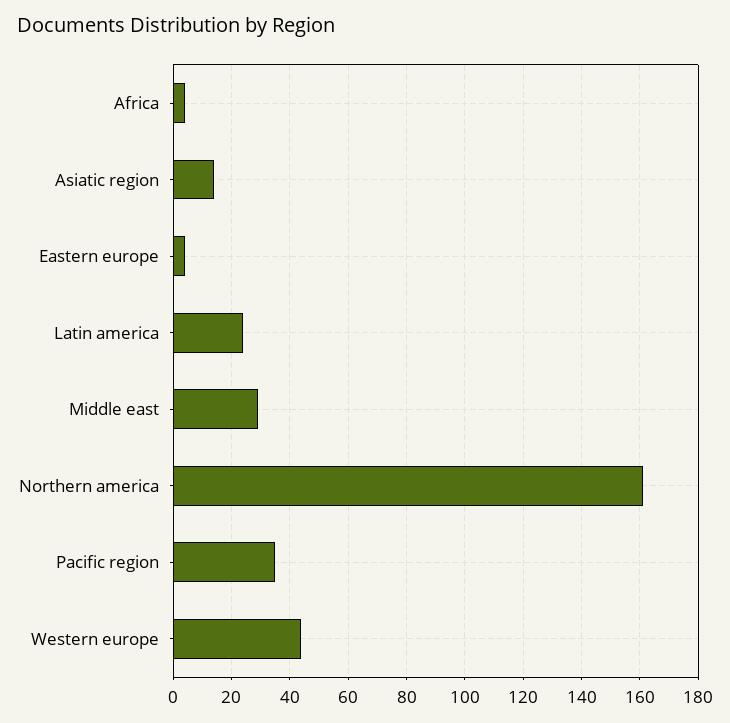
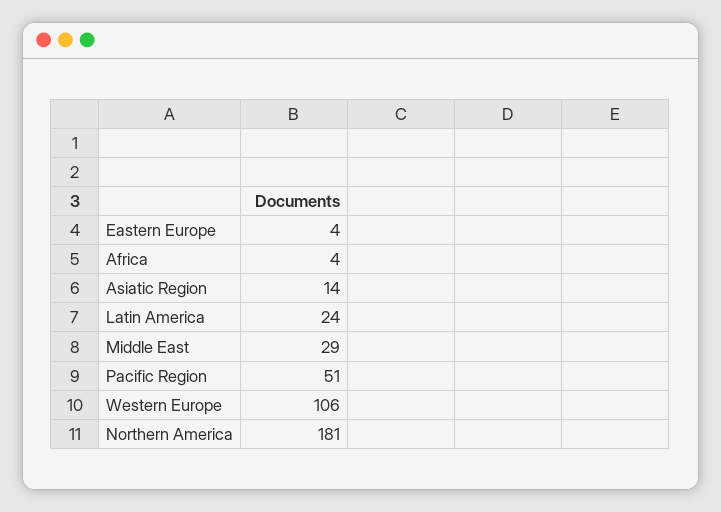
Northern america: 160 -> 181
Pacific region: 35 -> 51
Western europe: 45 -> 106

